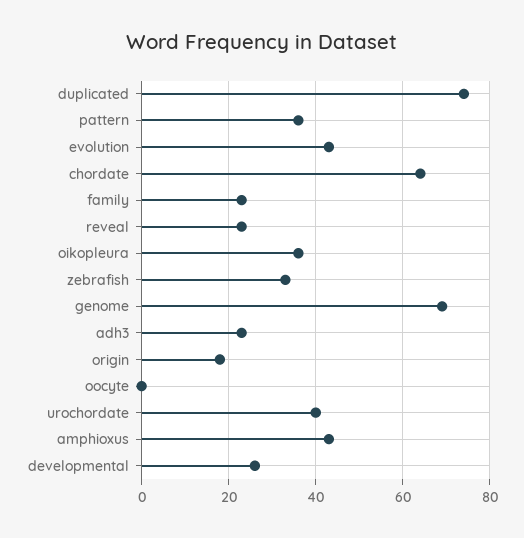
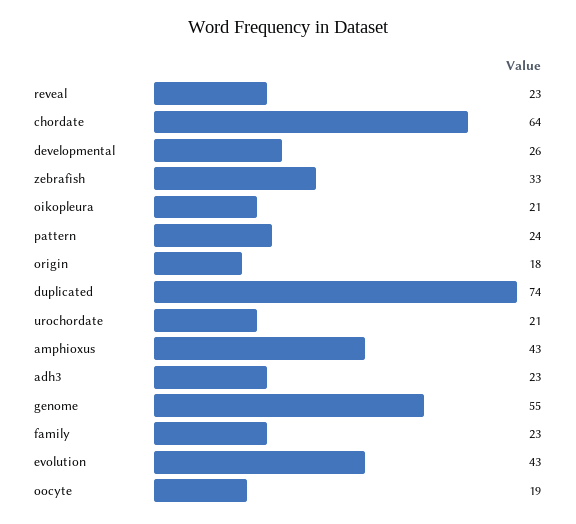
pattern: 35 -> 24
oikopleura: 35 -> 21
genome: 70 -> 55
oocyte: 0 -> 19
urochordate: 40 -> 21

